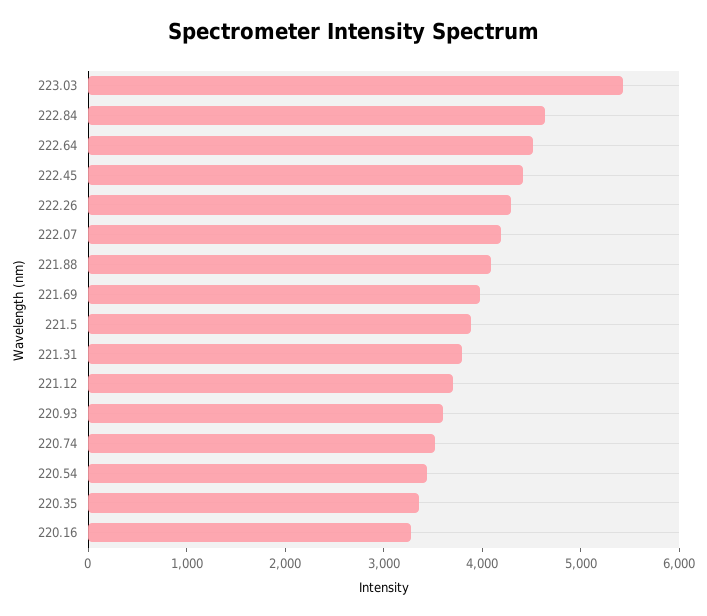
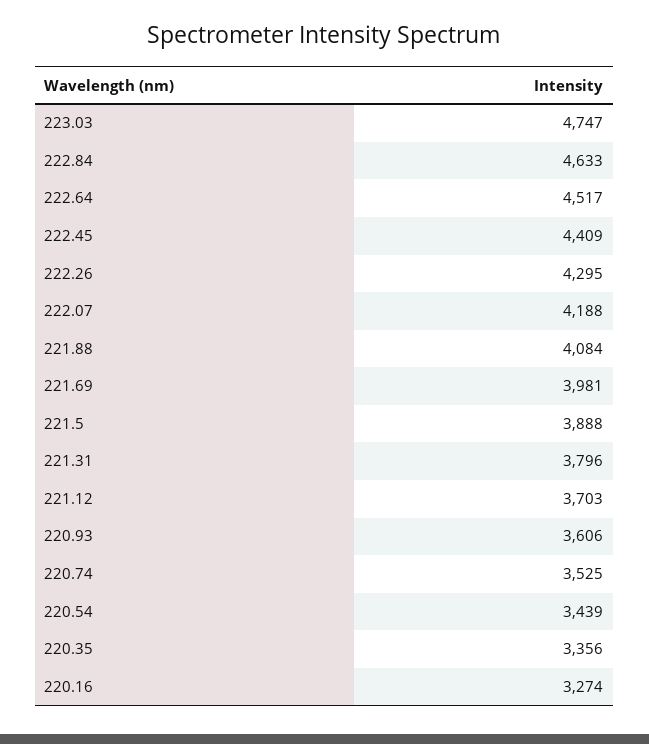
223.03: 5400 -> 4747

